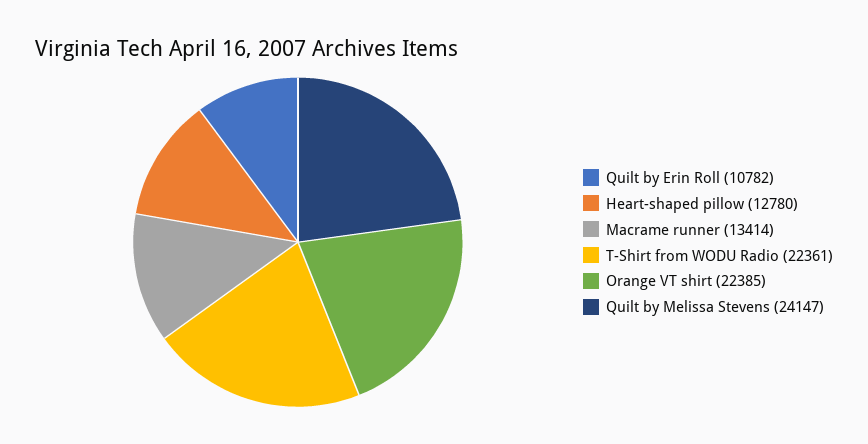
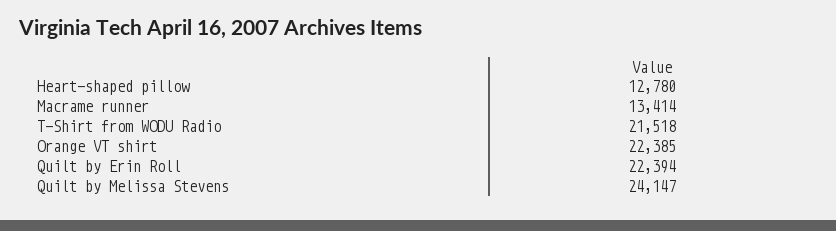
Quilt by Erin Roll: 10782 -> 22394
T-Shirt from WODU Radio: 22361 -> 21518

